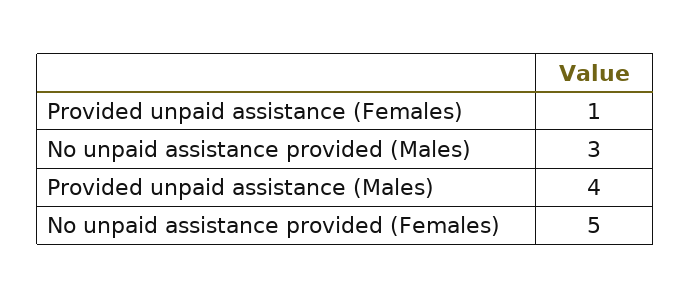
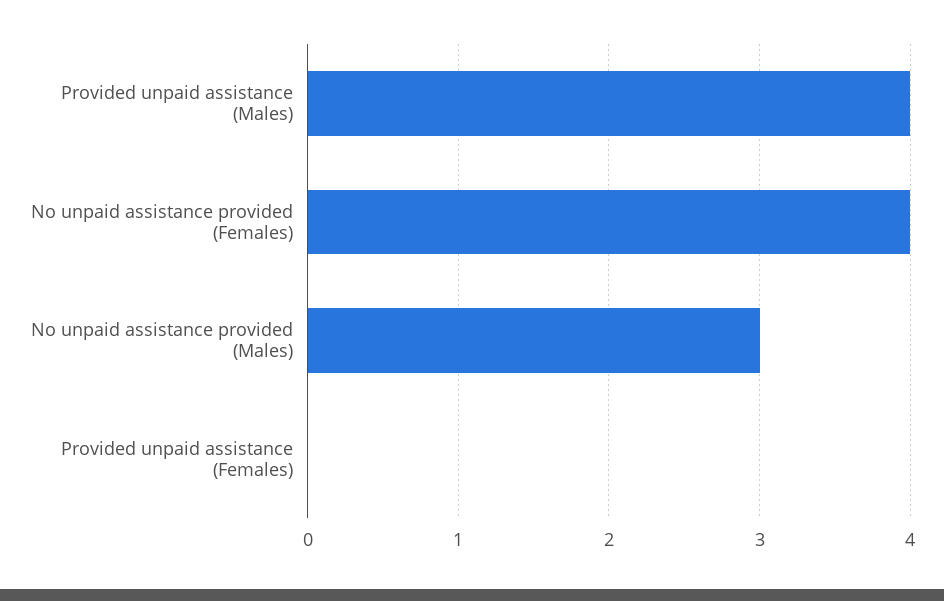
Provided unpaid assistance (Females): 1 -> 0
No unpaid assistance provided (Females): 5 -> 4

